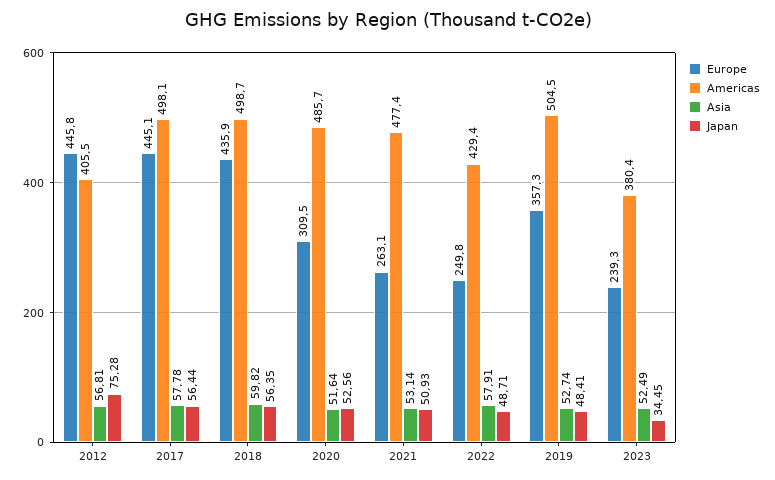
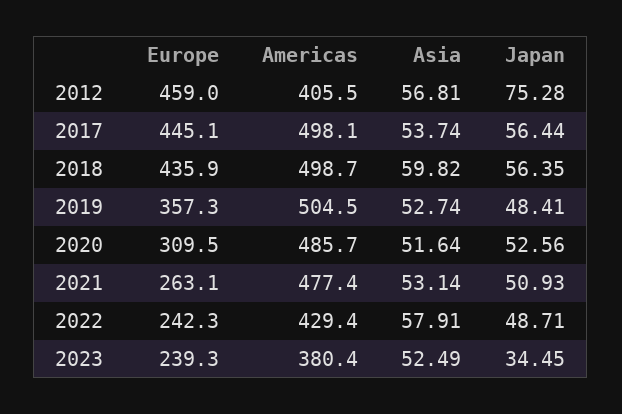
Europe, 2012: 445.8 -> 459
Asia, 2017: 57.78 -> 53.74
Europe, 2022: 249.8 -> 242.3

